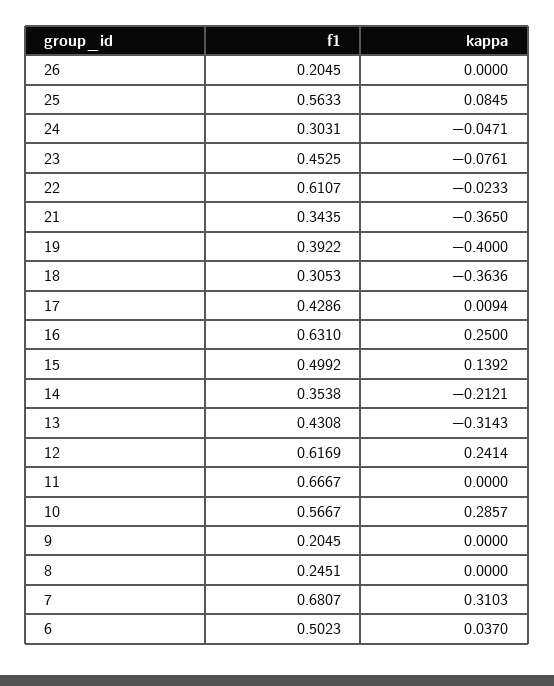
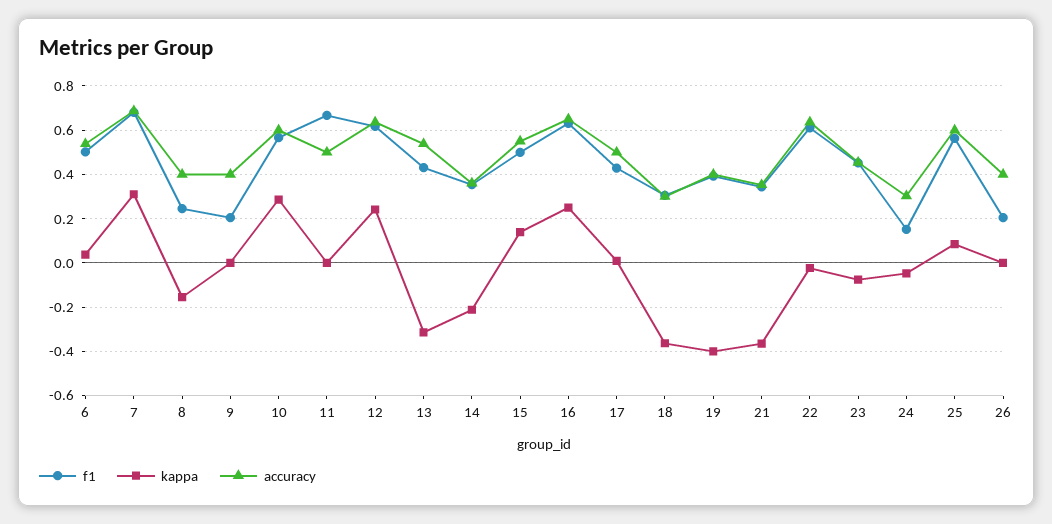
f1, 24: 0.3031 -> 0.15
kappa, 8: 0 -> -0.15
accuracy, 6: none -> 0.55
accuracy, 7: none -> 0.7
accuracy, 8: none -> 0.4
accuracy, 9: none -> 0.4
accuracy, 10: none -> 0.6
accuracy, 11: none -> 0.5
accuracy, 12: none -> 0.65
accuracy, 13: none -> 0.55
accuracy, 14: none -> 0.35
accuracy, 15: none -> 0.55
accuracy, 16: none -> 0.65
accuracy, 17: none -> 0.5
accuracy, 18: none -> 0.3
accuracy, 19: none -> 0.4
accuracy, 21: none -> 0.35
accuracy, 22: none -> 0.65
accuracy, 23: none -> 0.45
accuracy, 24: none -> 0.3
accuracy, 25: none -> 0.6
accuracy, 26: none -> 0.4

